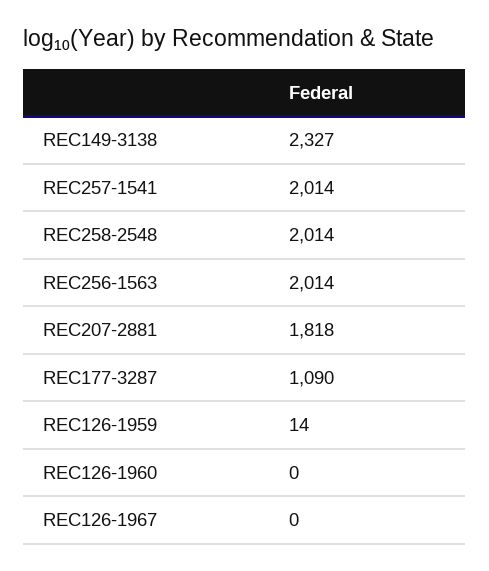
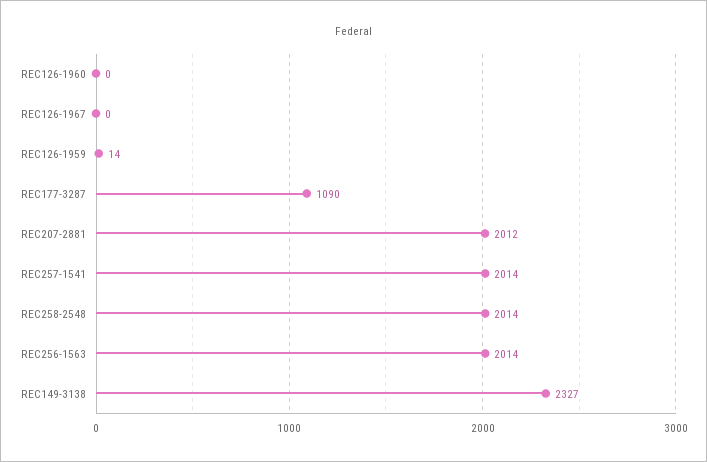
REC207-2881: 1818 -> 2012

